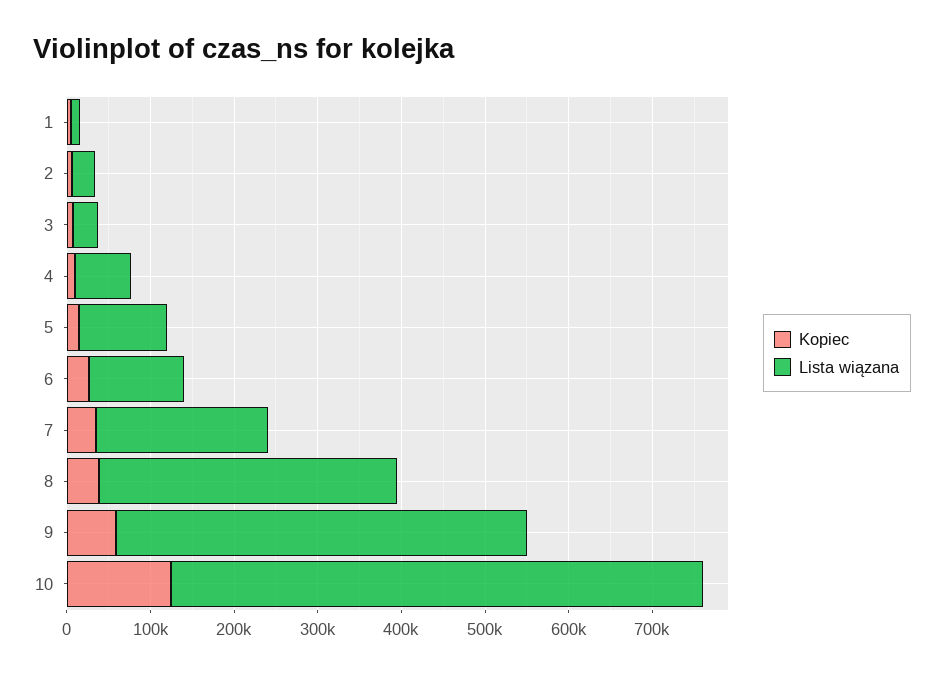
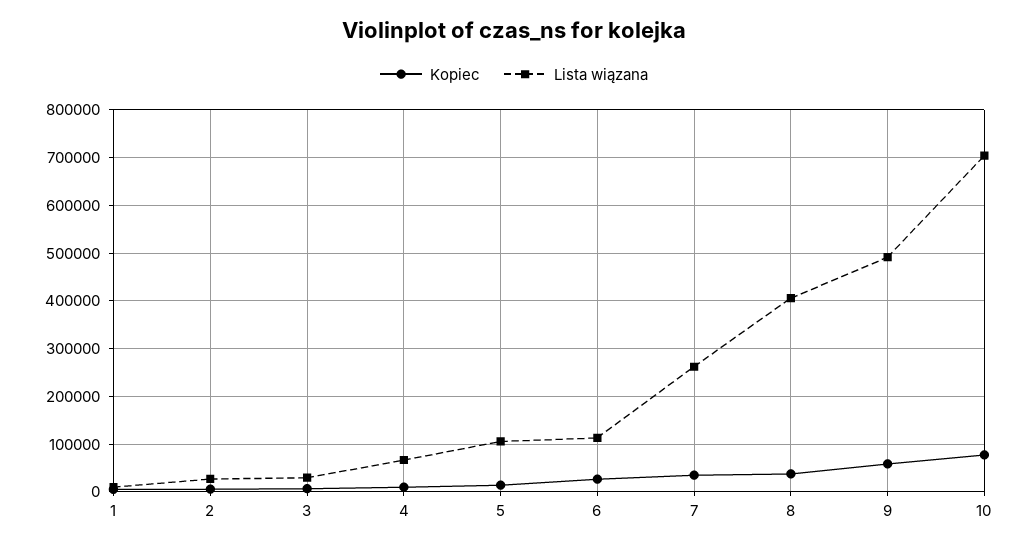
Lista wiązana, 7: 200000 -> 260000
Lista wiązana, 8: 360000 -> 400000
Kopiec, 10: 120000 -> 80000
Lista wiązana, 10: 640000 -> 700000

